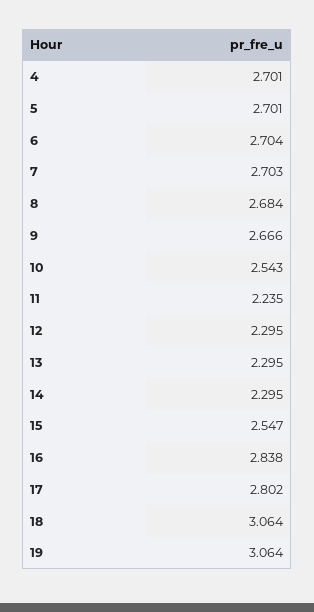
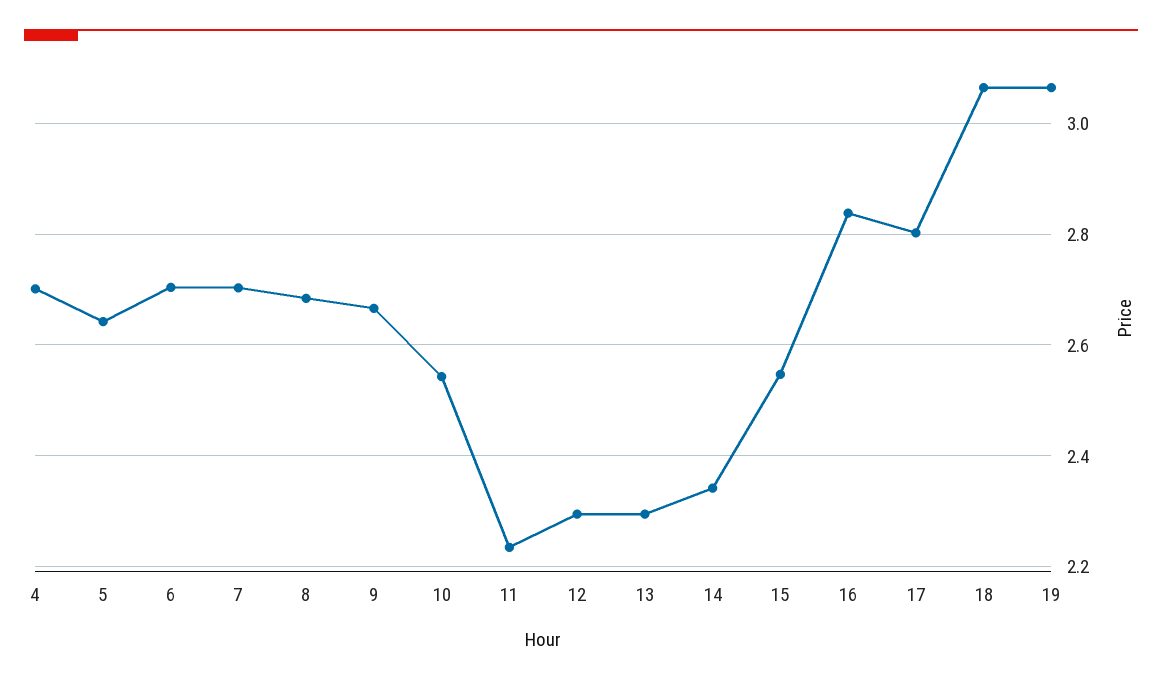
5: 2.701 -> 2.64
14: 2.295 -> 2.34

